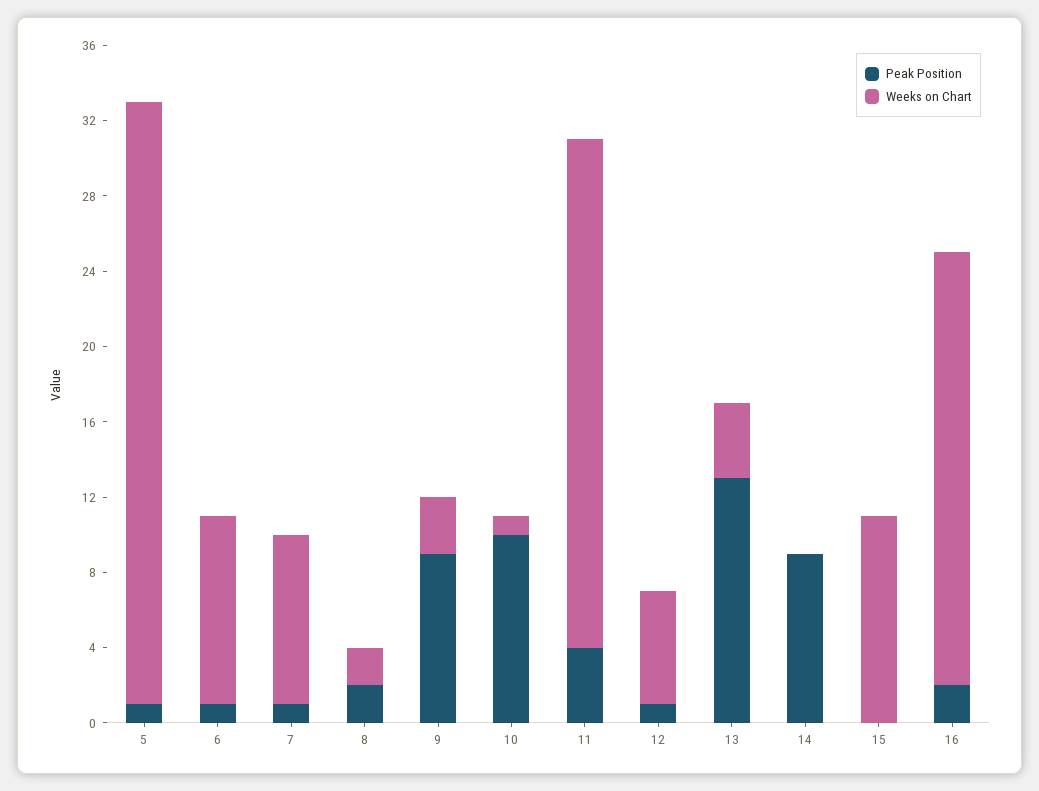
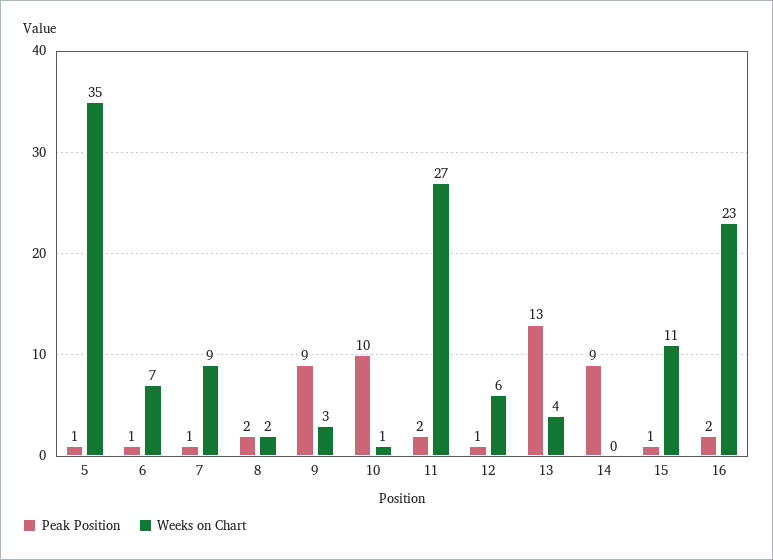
Weeks on Chart, 5: 32 -> 35
Weeks on Chart, 6: 10 -> 7
Peak Position, 11: 4 -> 2
Peak Position, 15: 0 -> 1

